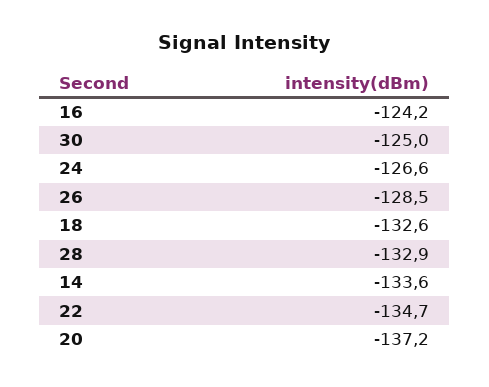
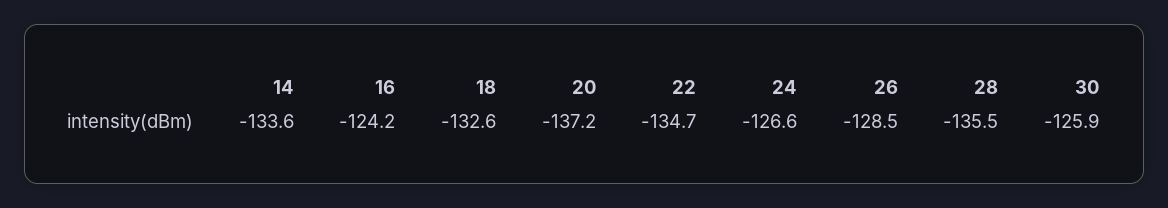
30: -125 -> -125.9
28: -132.9 -> -135.5

